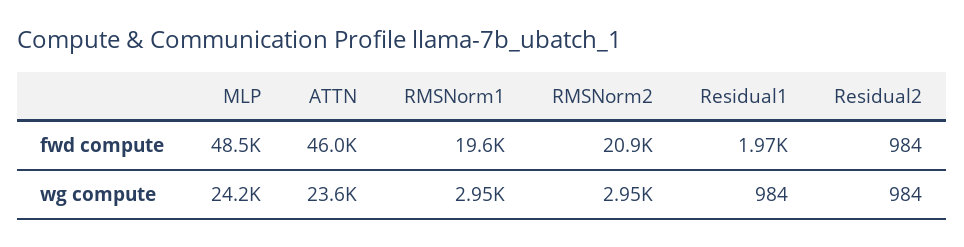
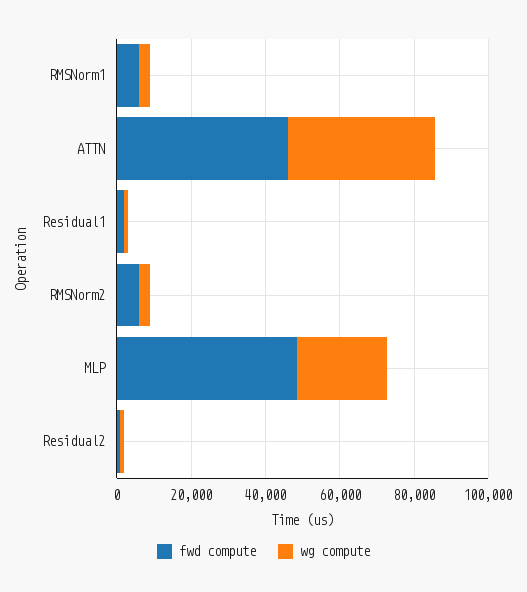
fwd compute, RMSNorm1: 19600 -> 5000
fwd compute, RMSNorm2: 20900 -> 5000
wg compute, ATTN: 23600 -> 40000

